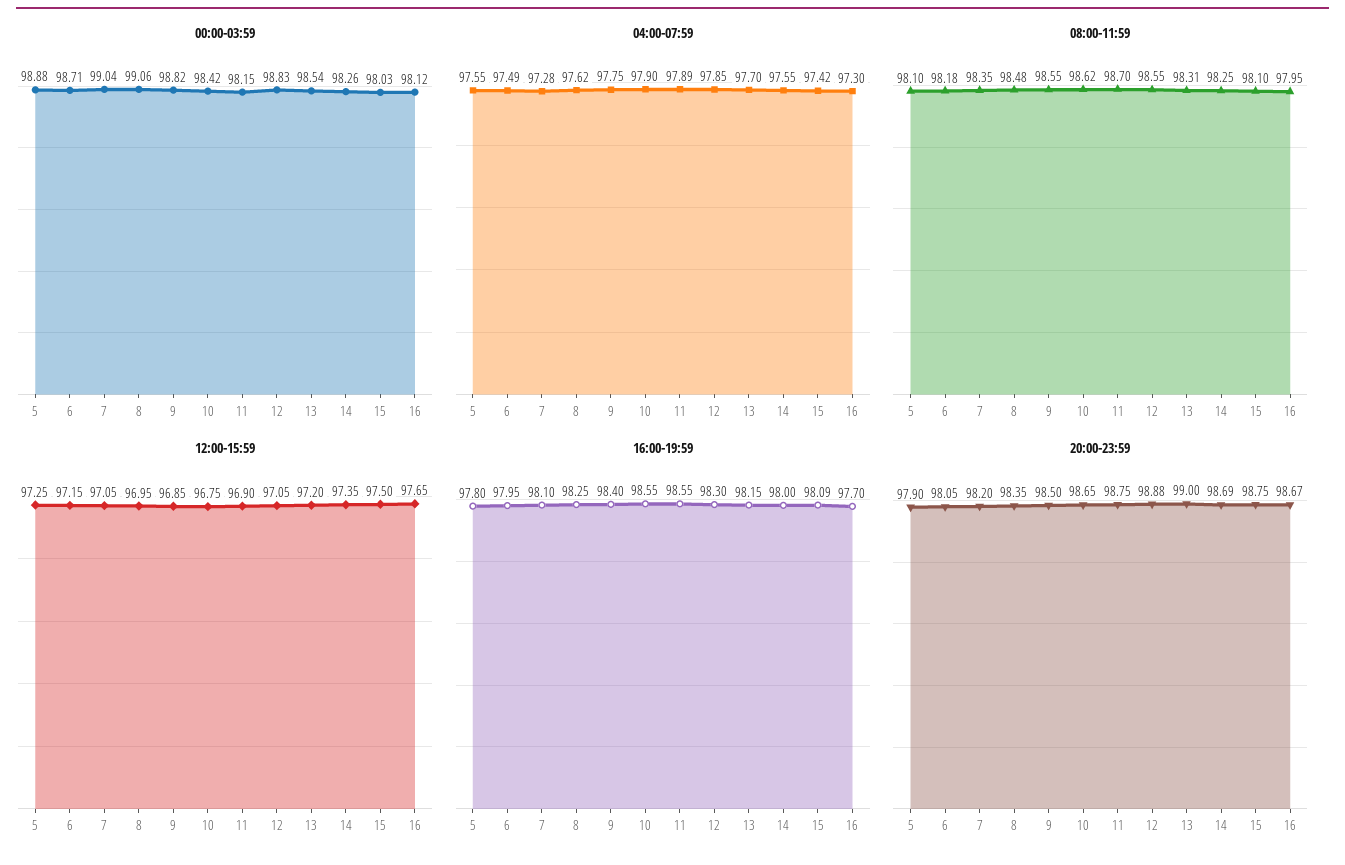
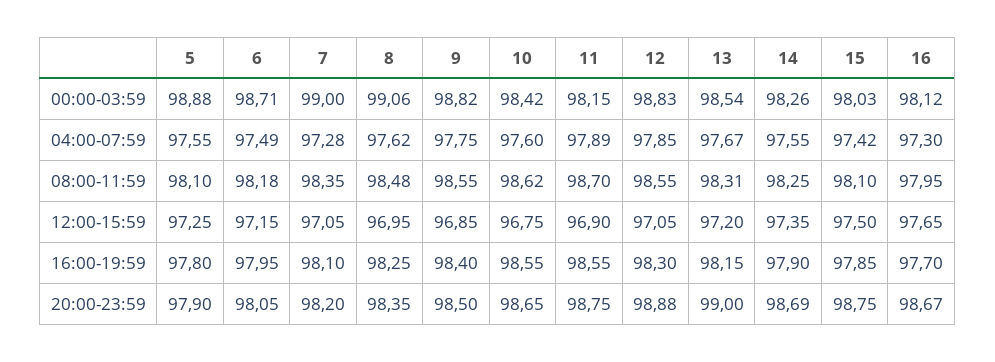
00:00-03:59, 7: 99.04 -> 99
04:00-07:59, 10: 97.9 -> 97.6
04:00-07:59, 13: 97.7 -> 97.67
16:00-19:59, 14: 98 -> 97.9
16:00-19:59, 15: 98.09 -> 97.85

